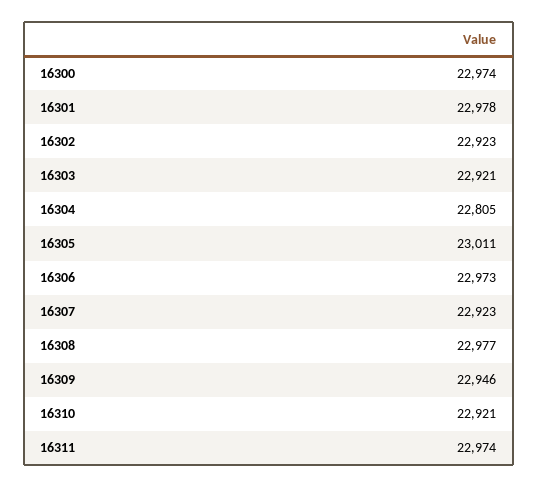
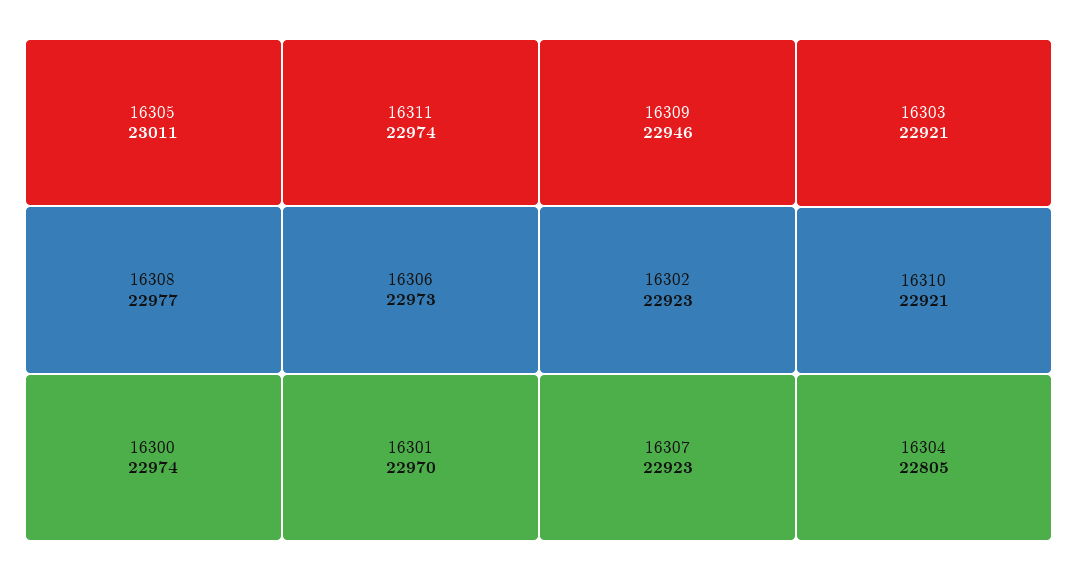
16301: 22978 -> 22970

